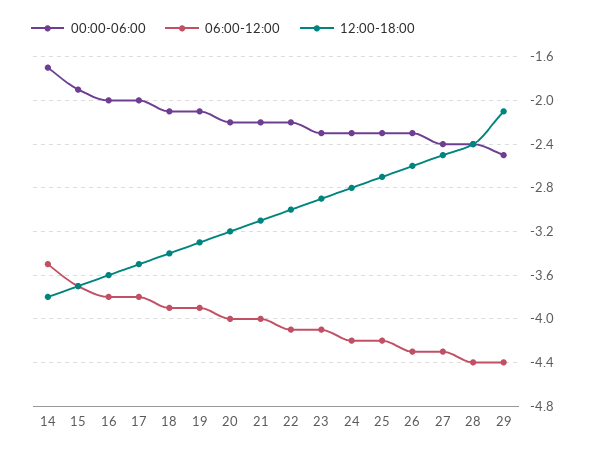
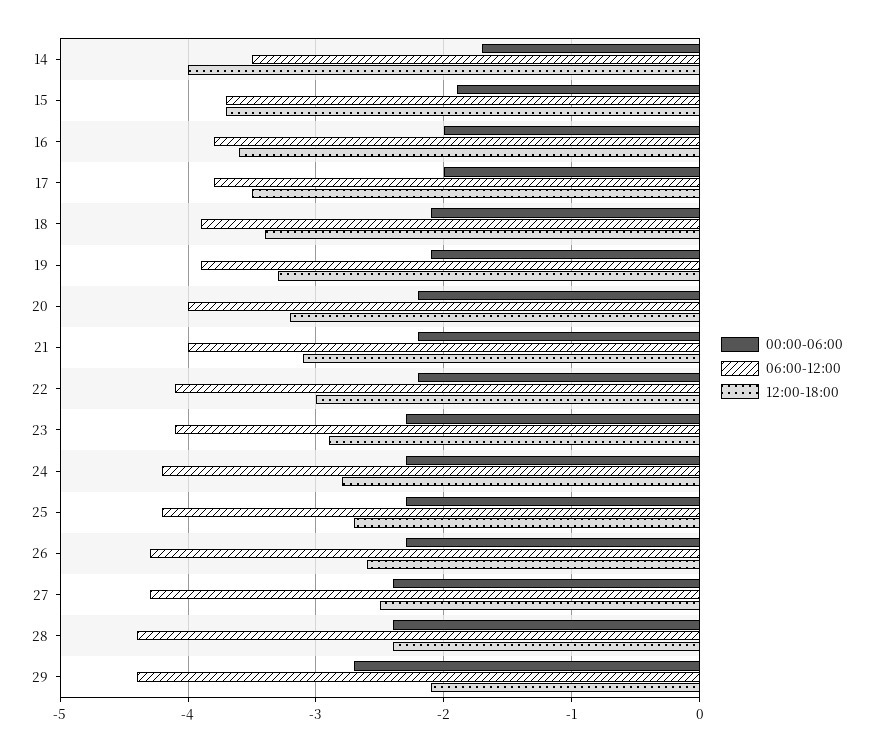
12:00-18:00, 14: -3.8 -> -4
00:00-06:00, 29: -2.5 -> -2.7

